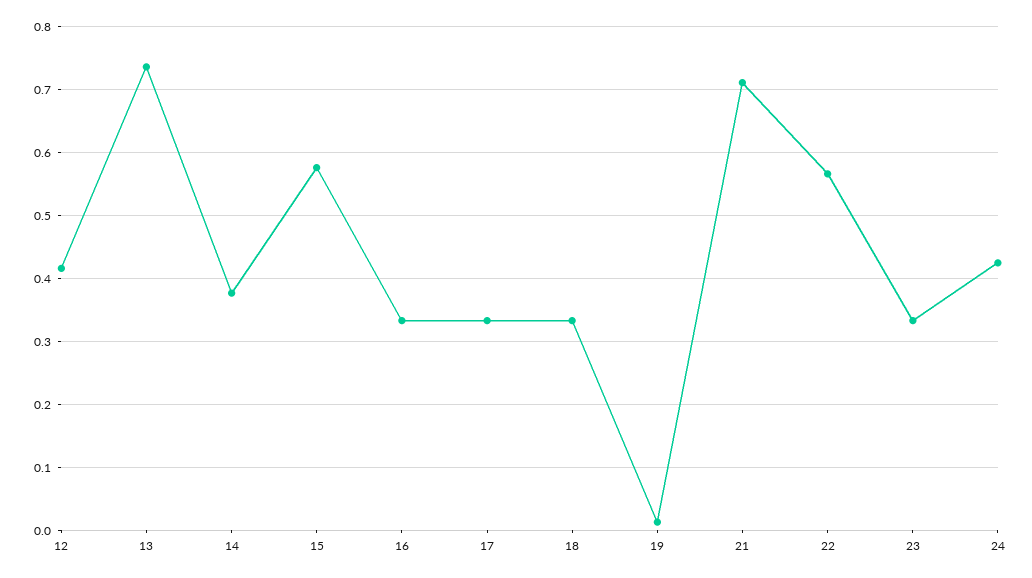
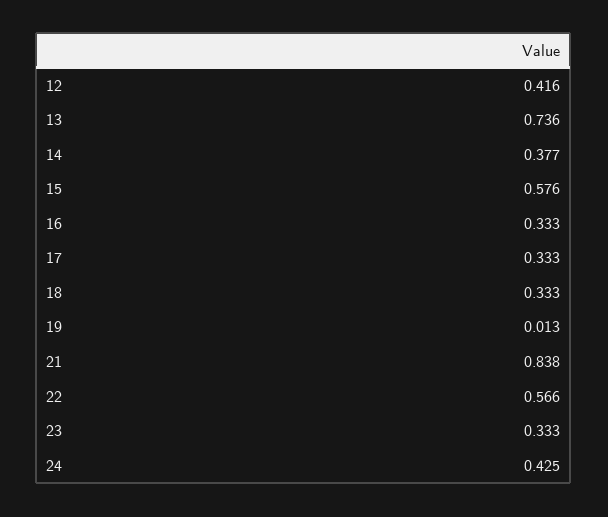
21: 0.71 -> 0.838

